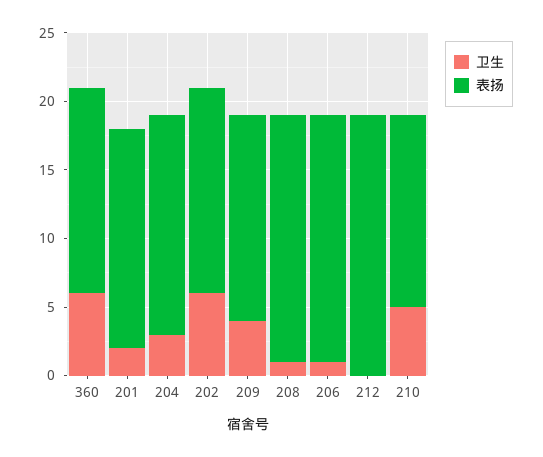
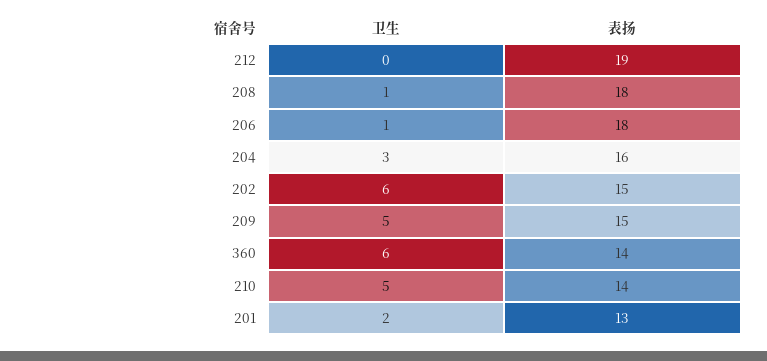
表扬, 360: 15 -> 14
表扬, 201: 16 -> 13
卫生, 209: 4 -> 5

